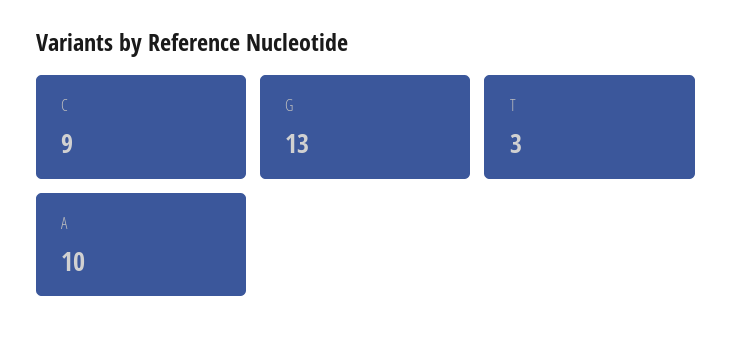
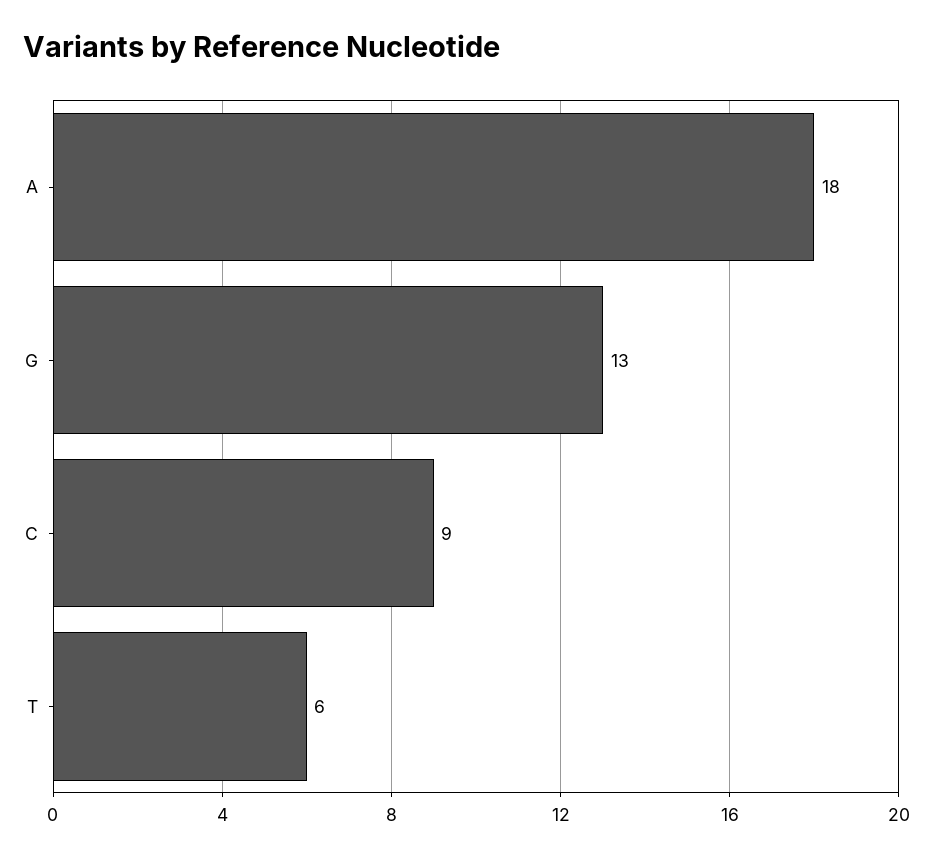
T: 3 -> 6
A: 10 -> 18

